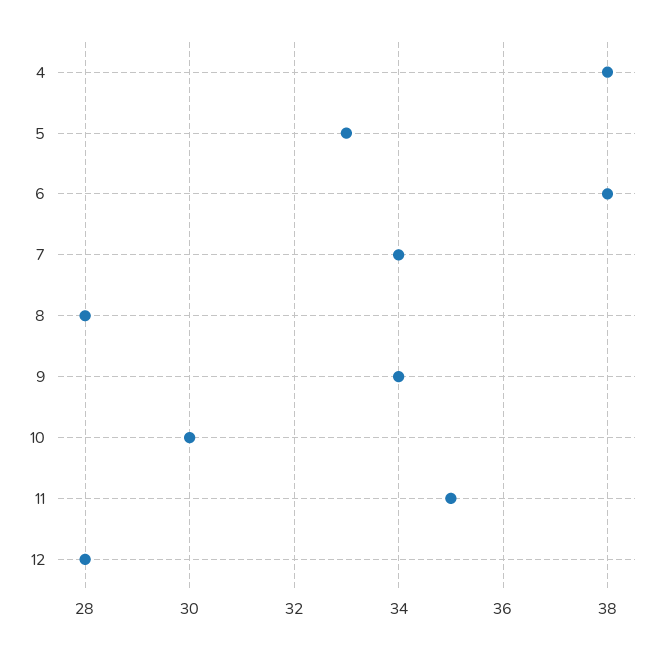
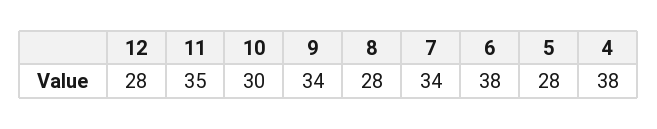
5: 33 -> 28

